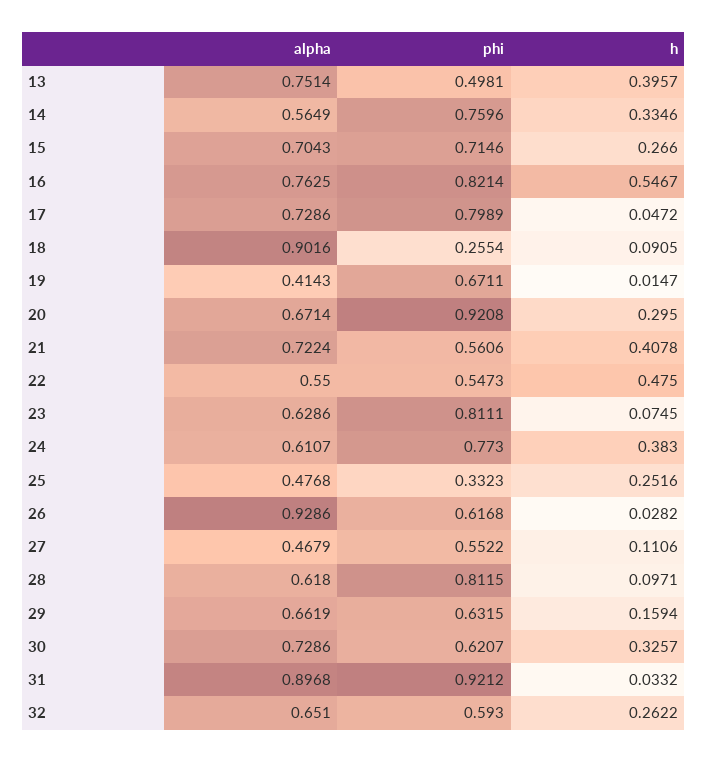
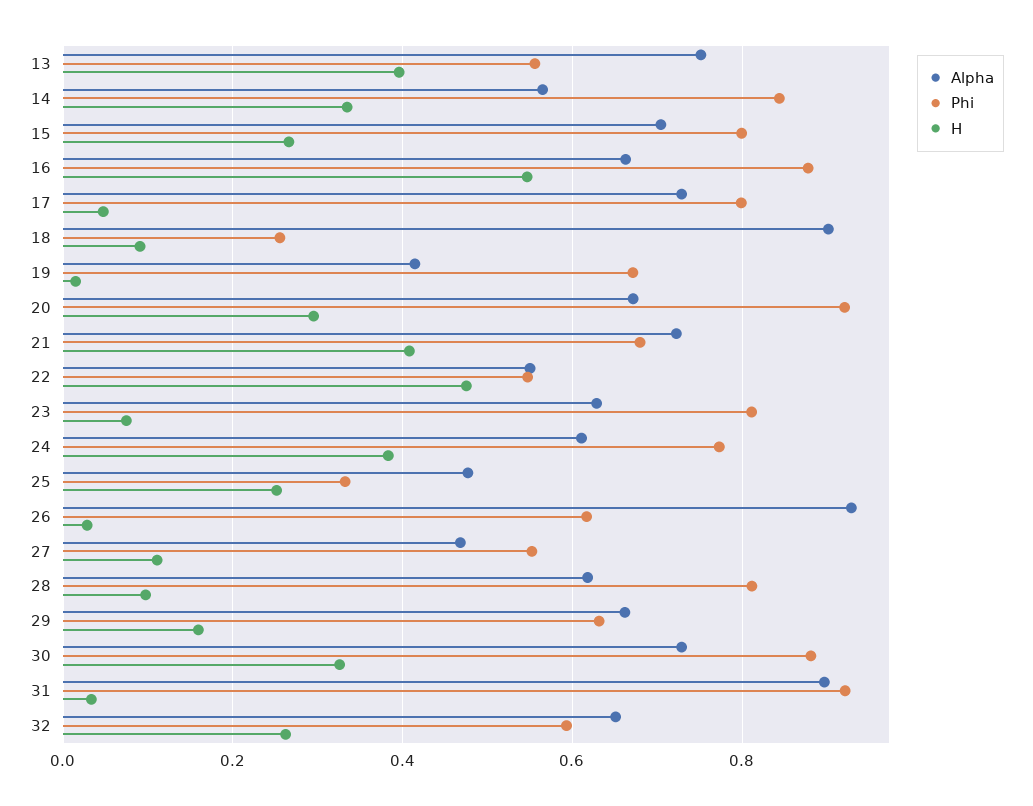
phi, 13: 0.4981 -> 0.56
phi, 14: 0.7596 -> 0.84
phi, 15: 0.7146 -> 0.8
alpha, 16: 0.7625 -> 0.66
phi, 16: 0.8214 -> 0.88
phi, 21: 0.5606 -> 0.68
phi, 30: 0.6207 -> 0.88

